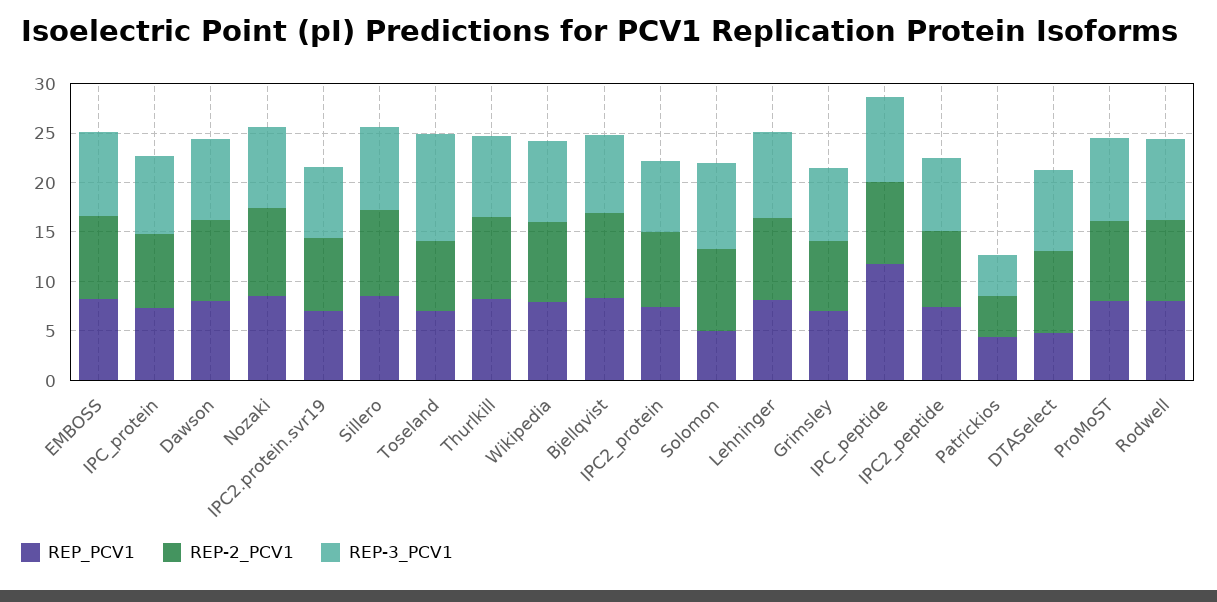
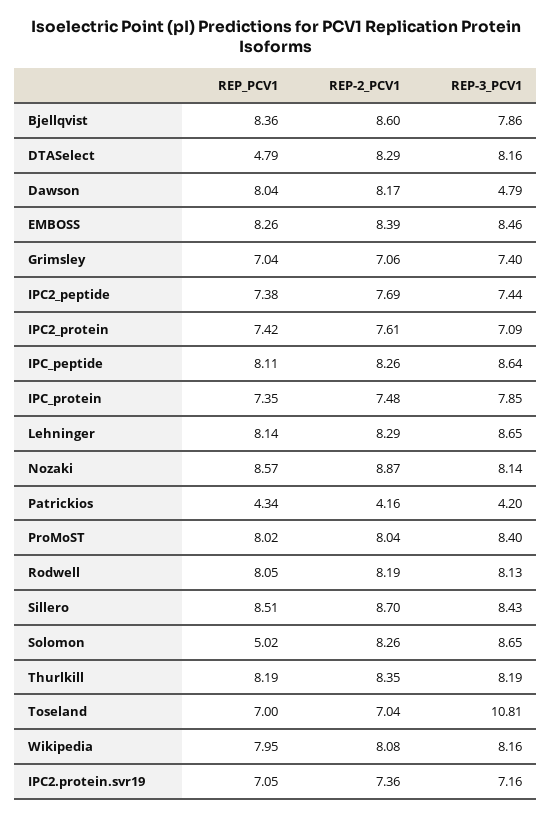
REP-3_PCV1, Dawson: 8 -> 4.79
REP_PCV1, IPC_peptide: 12 -> 8.11

